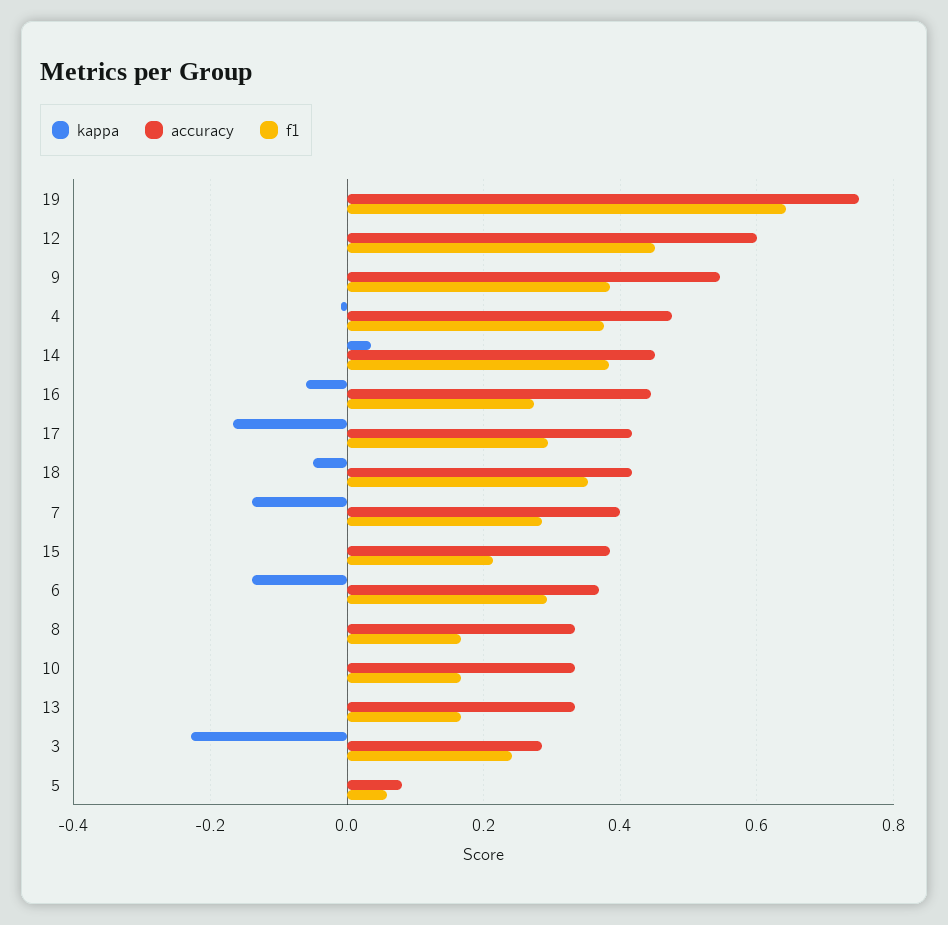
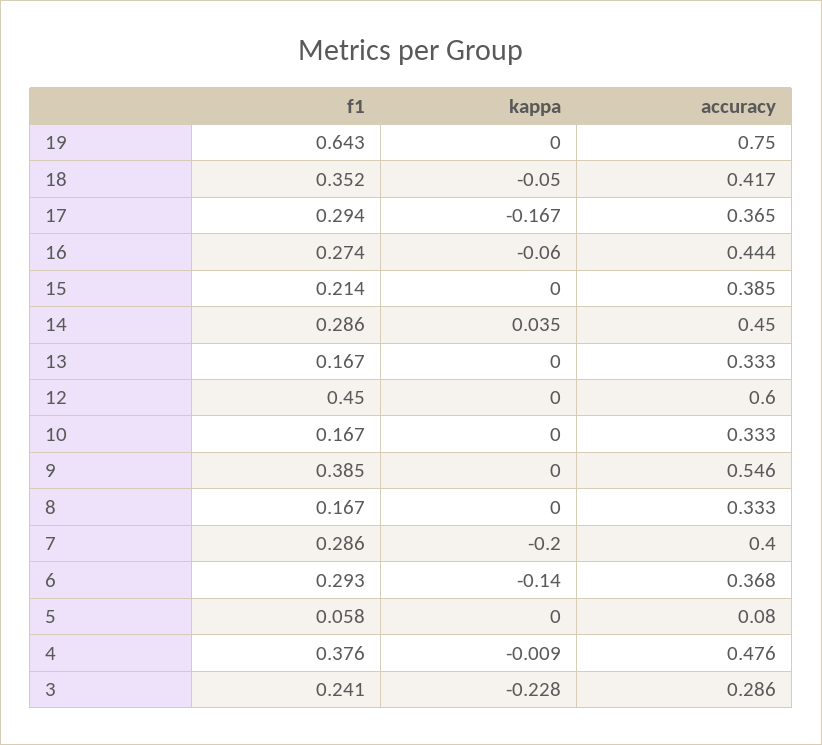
f1, 14: 0.38 -> 0.286
accuracy, 17: 0.42 -> 0.365
kappa, 7: -0.14 -> -0.2

